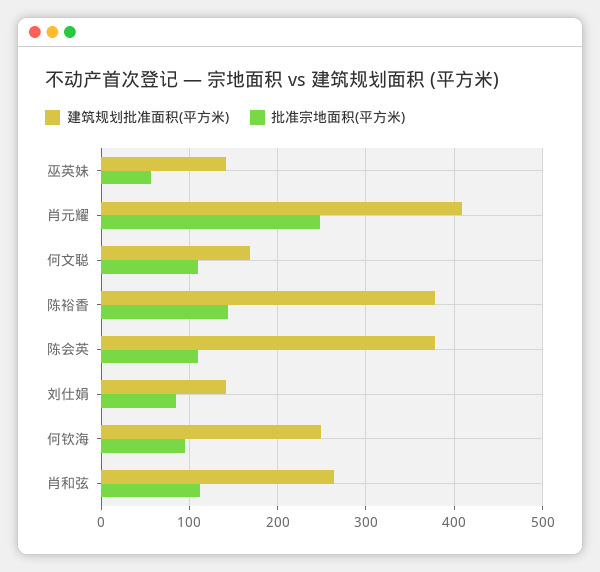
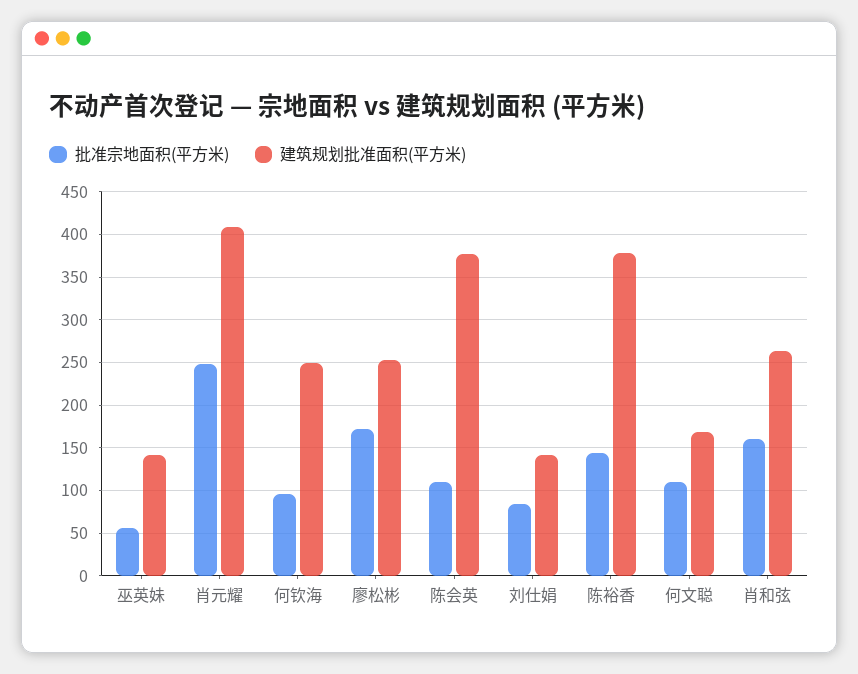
批准宗地面积(平方米), 肖和弦: 110 -> 160
批准宗地面积(平方米), 廖松彬: none -> 170
建筑规划批准面积(平方米), 廖松彬: none -> 250

